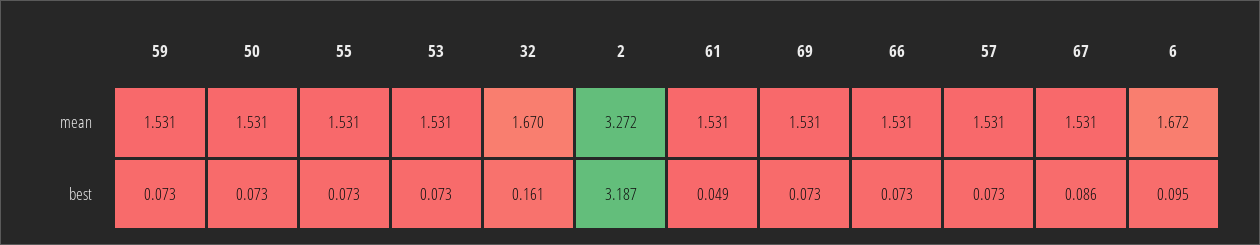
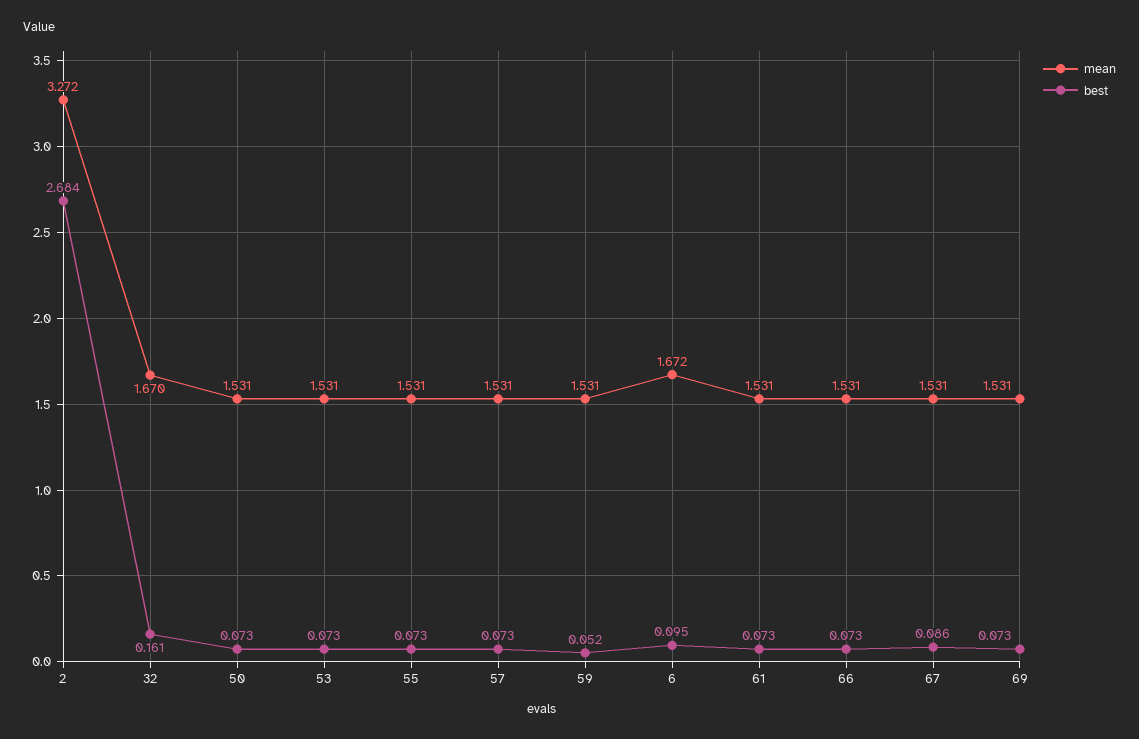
best, 59: 0.073 -> 0.052
best, 2: 3.187 -> 2.684
best, 61: 0.049 -> 0.073

